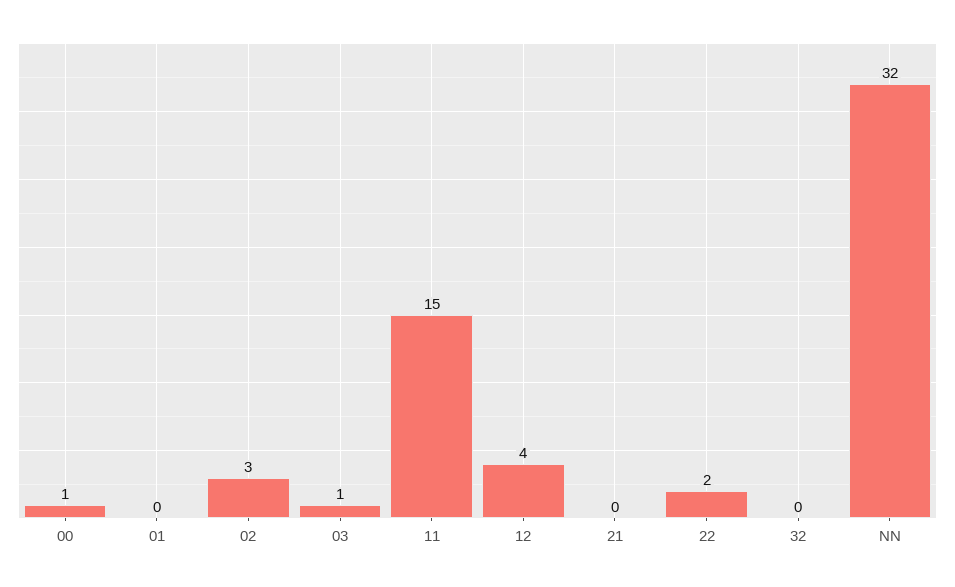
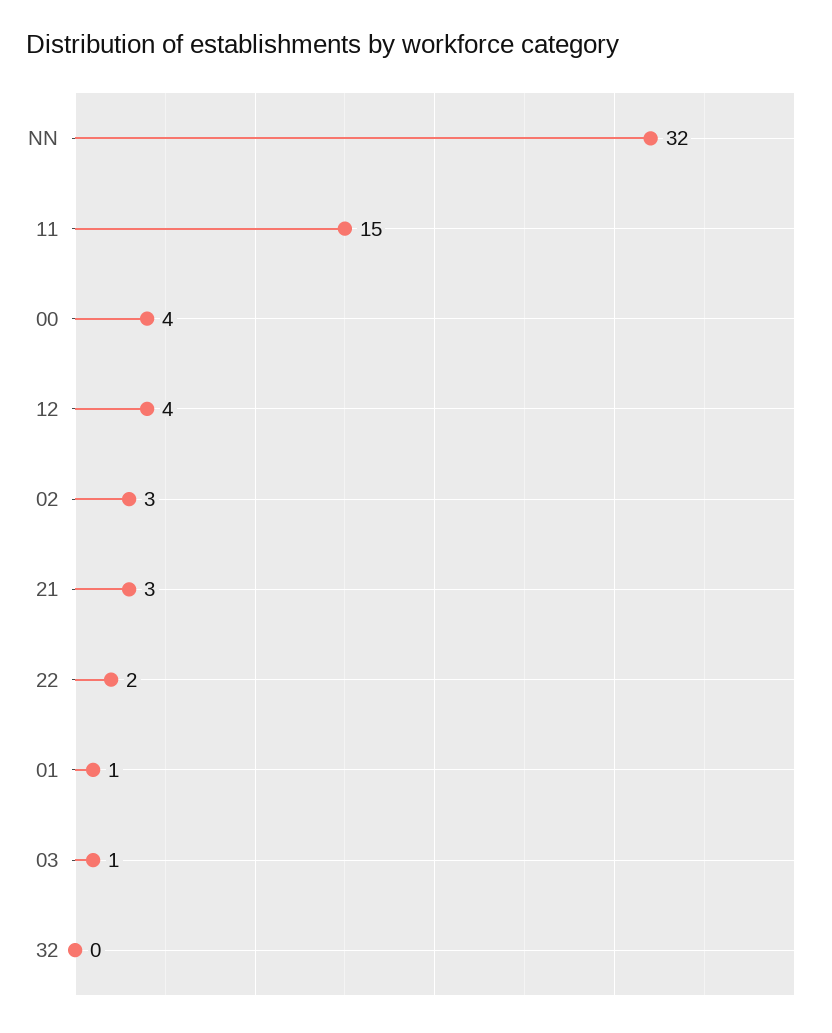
00: 1 -> 4
01: 0 -> 1
21: 0 -> 3

